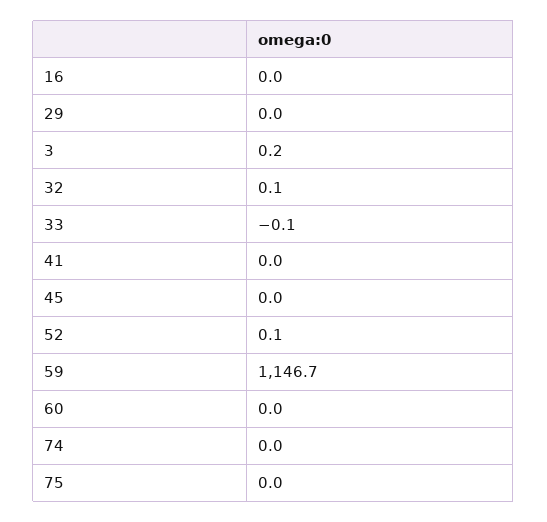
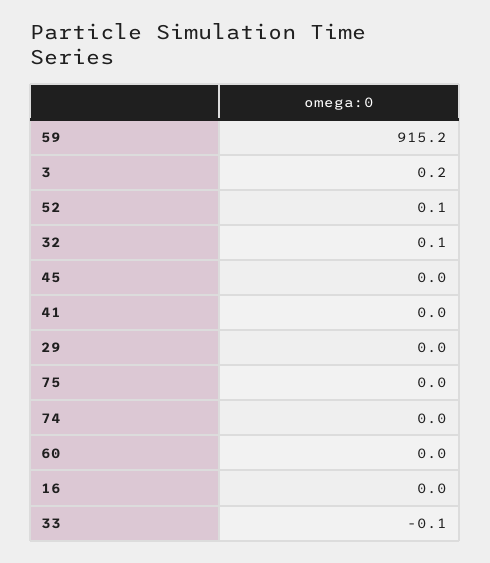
59: 1146.7 -> 915.2

